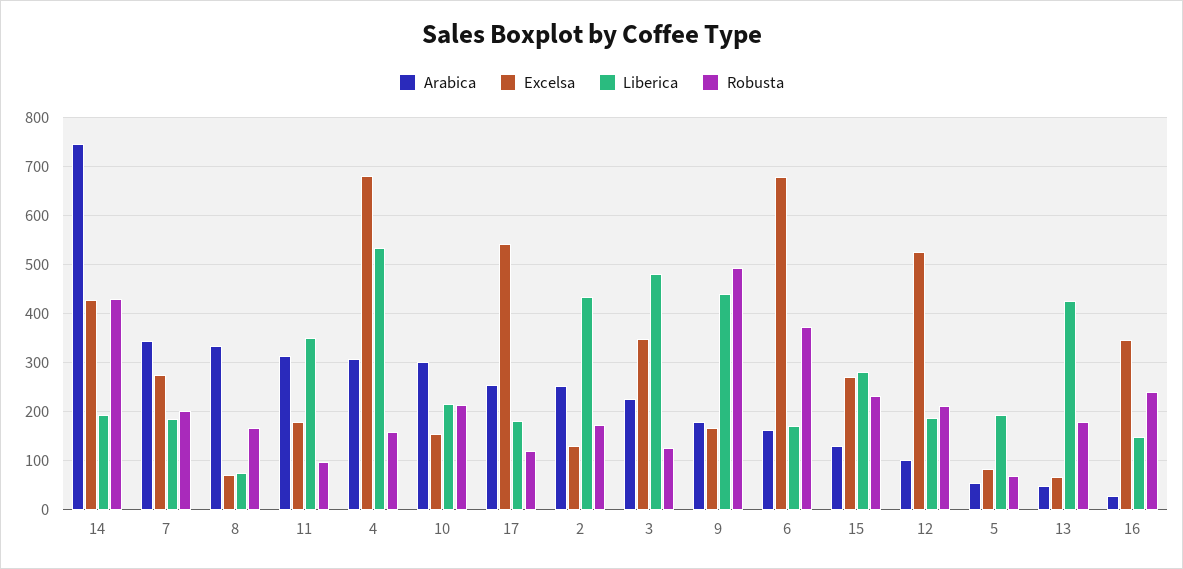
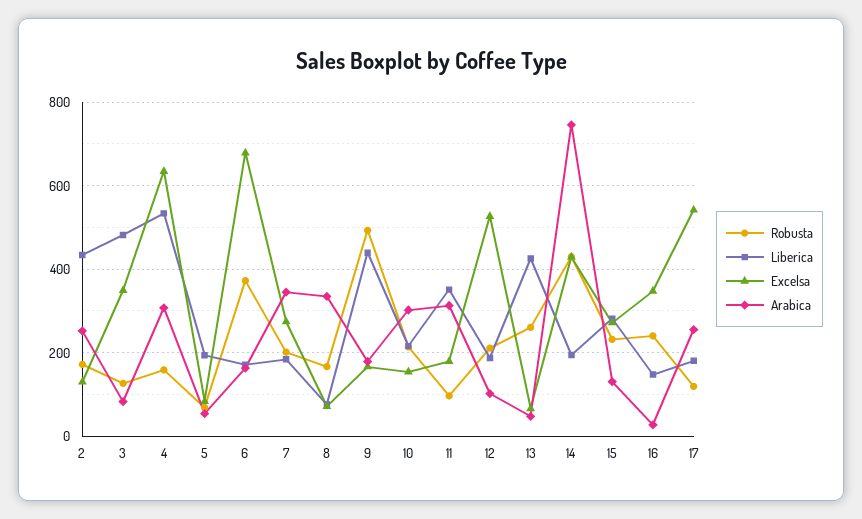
Excelsa, 4: 680 -> 640
Arabica, 3: 220 -> 80
Robusta, 13: 180 -> 260

